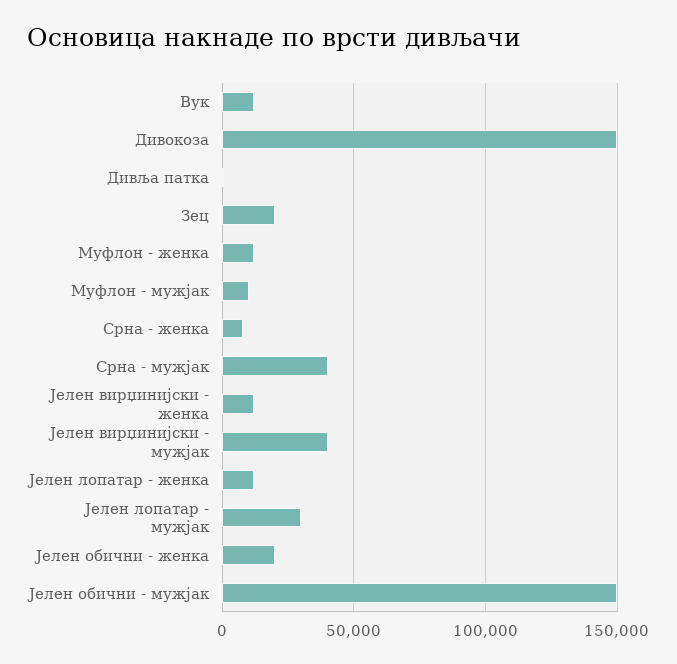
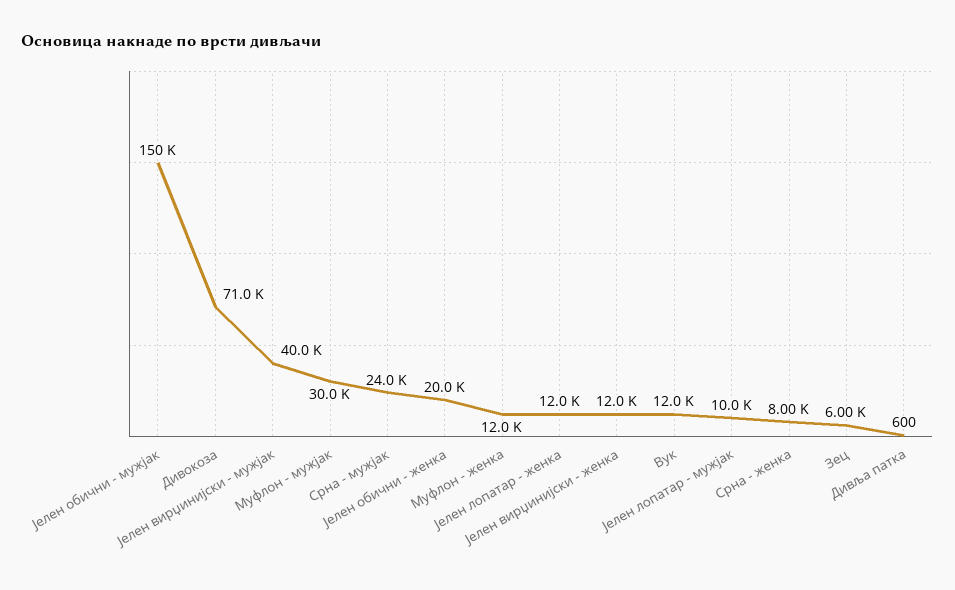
Дивокоза: 150000 -> 71000
Зец: 20000 -> 6000
Муфлон - мужјак: 10000 -> 30000
Срна - мужјак: 40000 -> 24000
Јелен лопатар - мужјак: 30000 -> 10000

